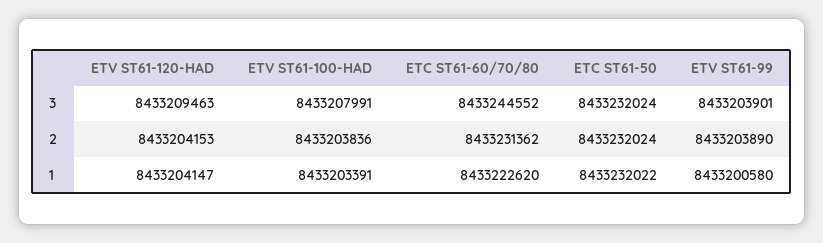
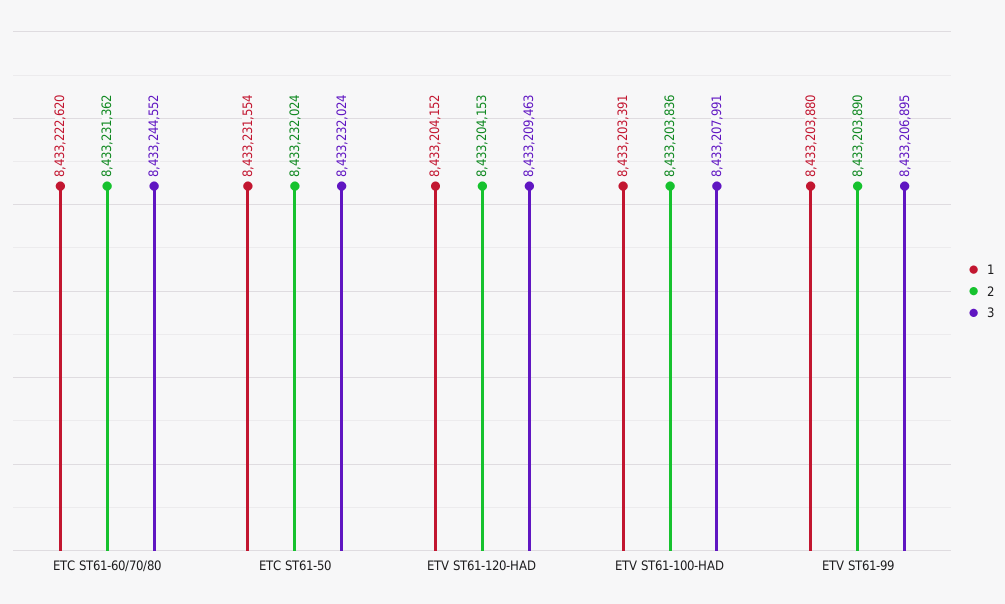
3, ETV ST61-99: 8433203901 -> 8433206895
1, ETV ST61-120-HAD: 8433204147 -> 8433204152
1, ETC ST61-50: 8433232022 -> 8433231554
1, ETV ST61-99: 8433200580 -> 8433203880

